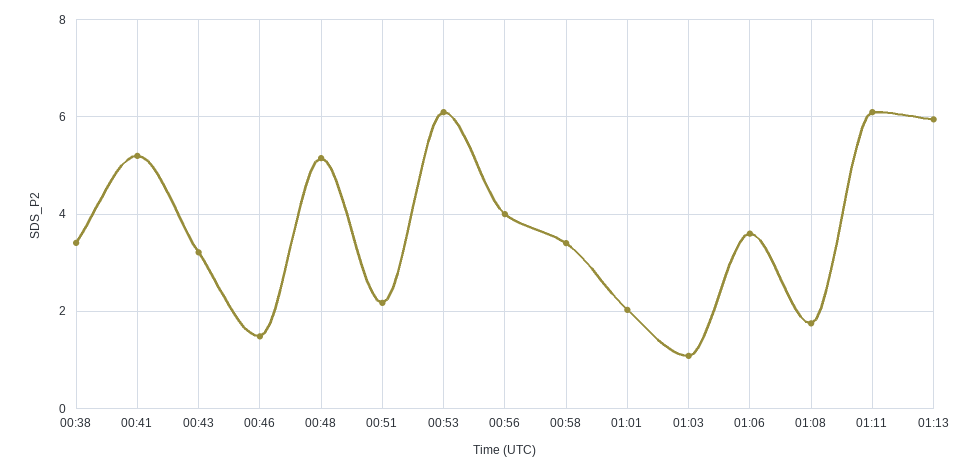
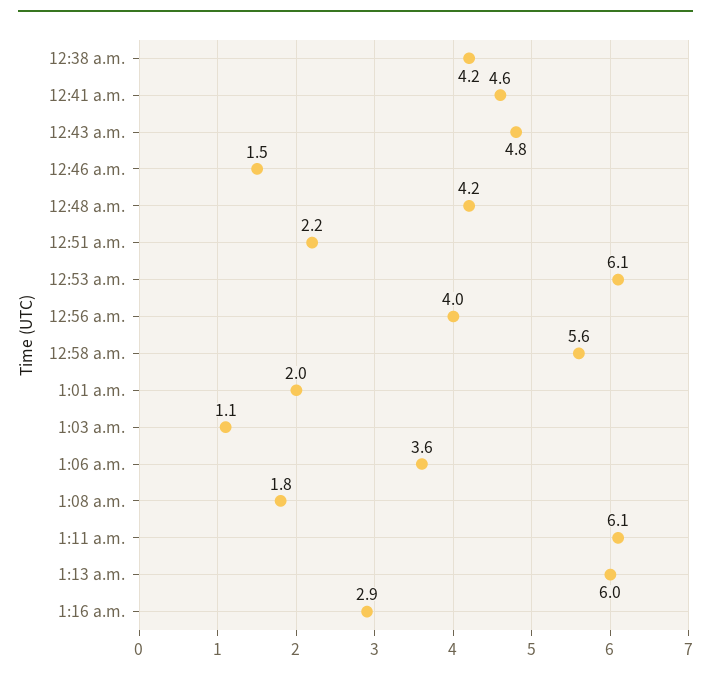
00:38: 3.4 -> 4.2
00:41: 5.2 -> 4.6
00:43: 3.2 -> 4.8
00:48: 5.2 -> 4.2
00:58: 3.4 -> 5.6
1:16 a.m.: none -> 2.9

